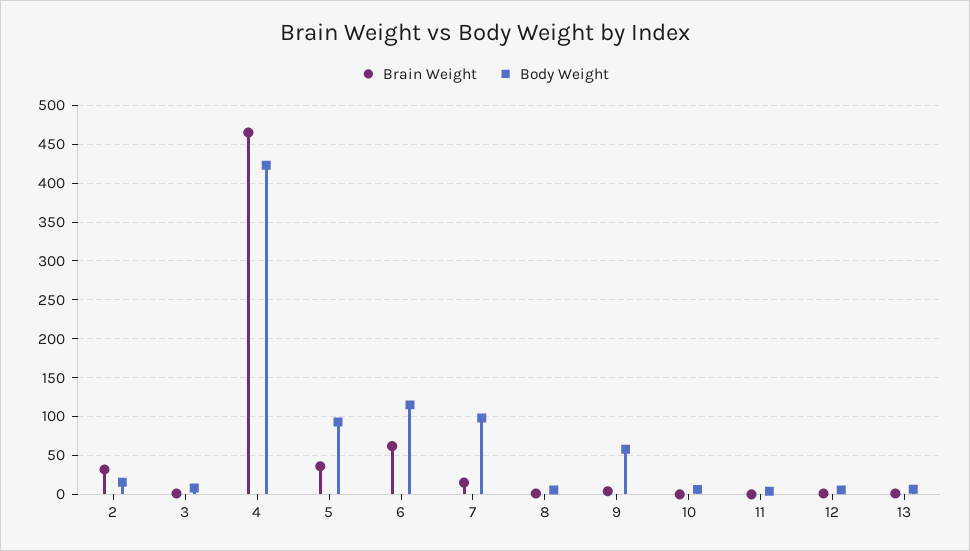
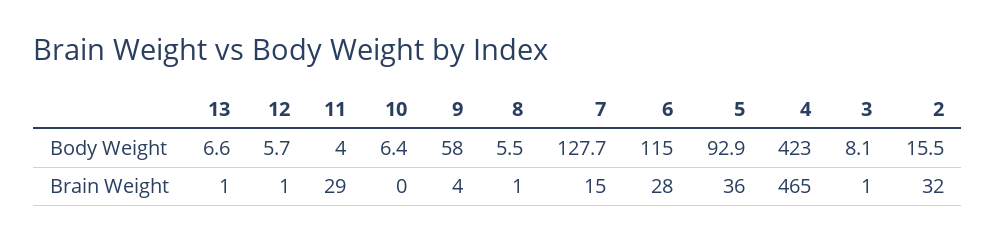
Brain Weight, 6: 60 -> 28
Body Weight, 7: 100 -> 127.7
Brain Weight, 11: 0 -> 29

